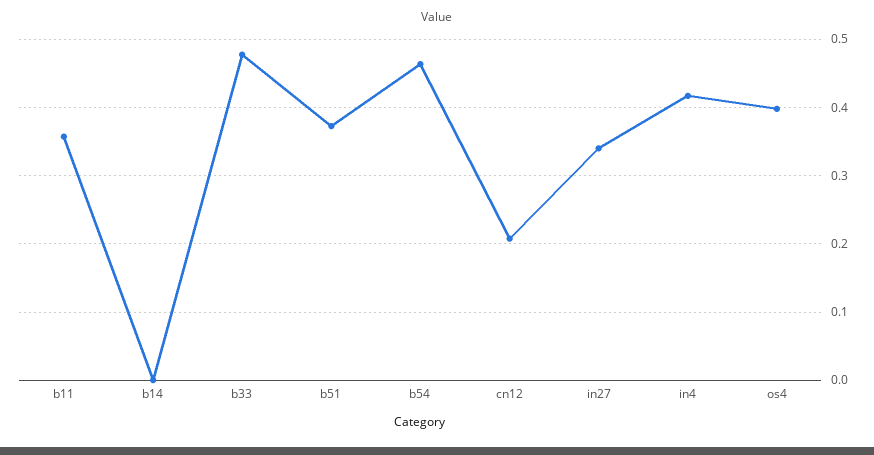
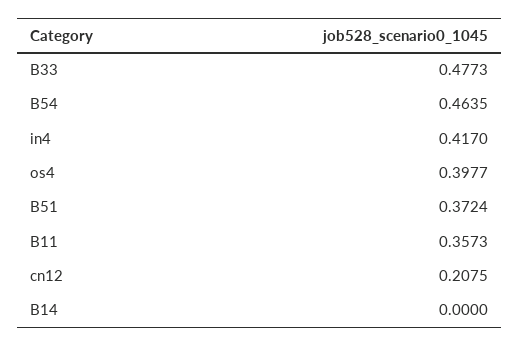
in27: 0.34 -> none

